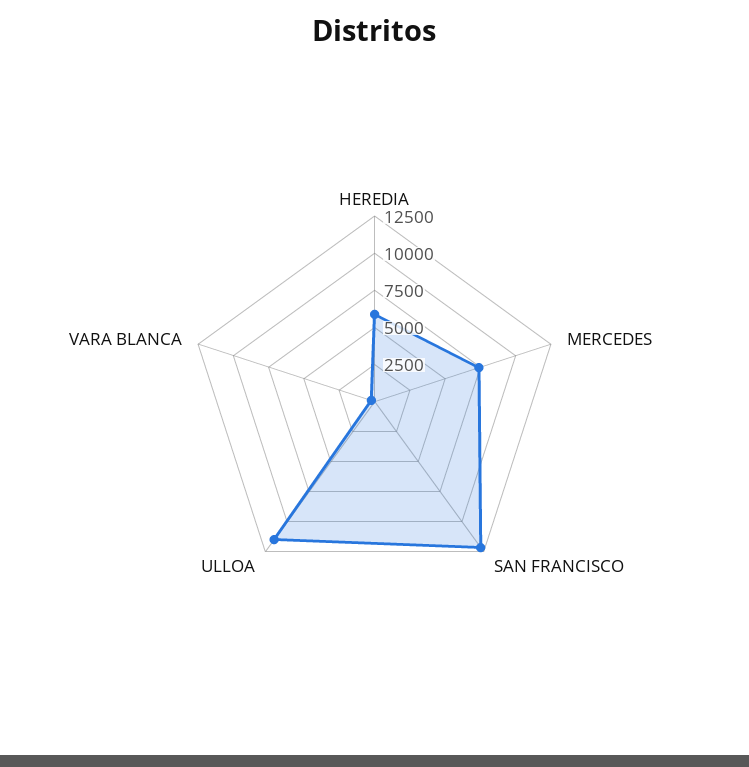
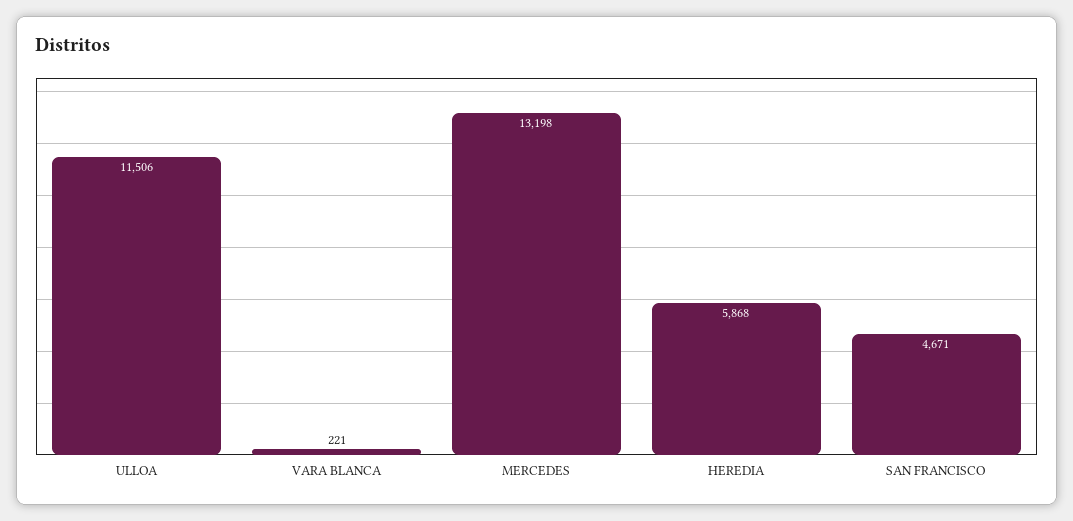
MERCEDES: 7500 -> 13198
SAN FRANCISCO: 12500 -> 4671

